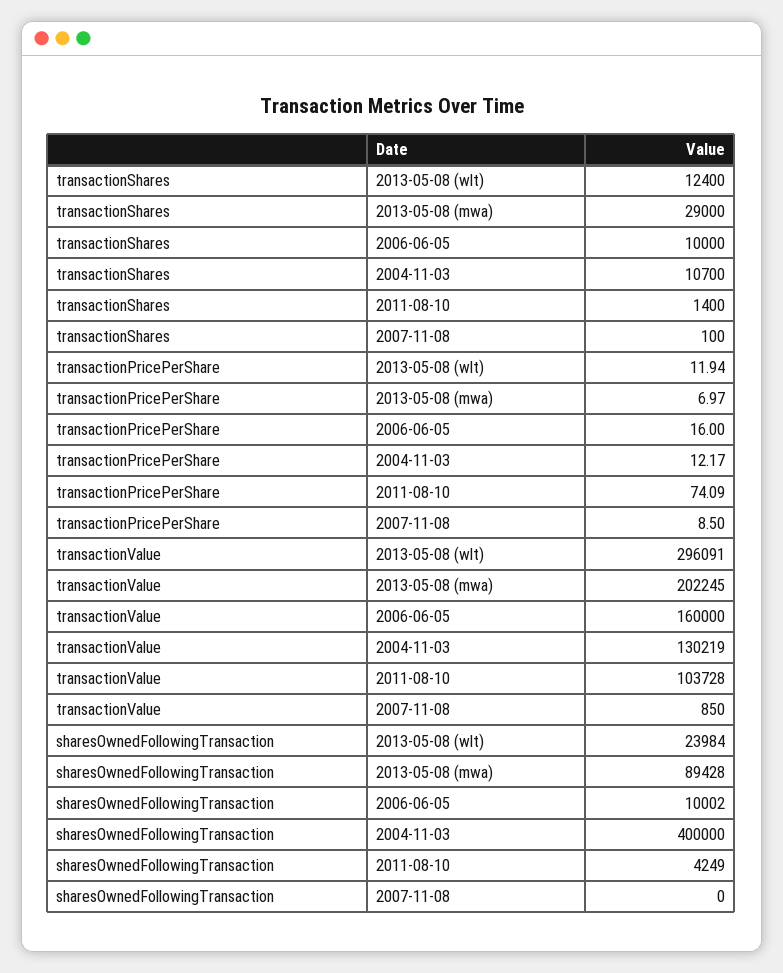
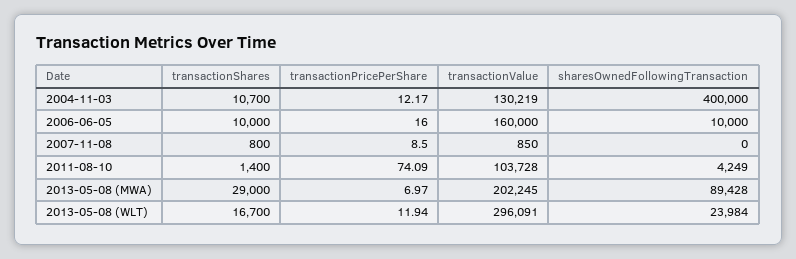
transactionShares, 2013-05-08 (wlt): 12400 -> 16700
transactionShares, 2007-11-08: 100 -> 800
sharesOwnedFollowingTransaction, 2006-06-05: 10002 -> 10000

